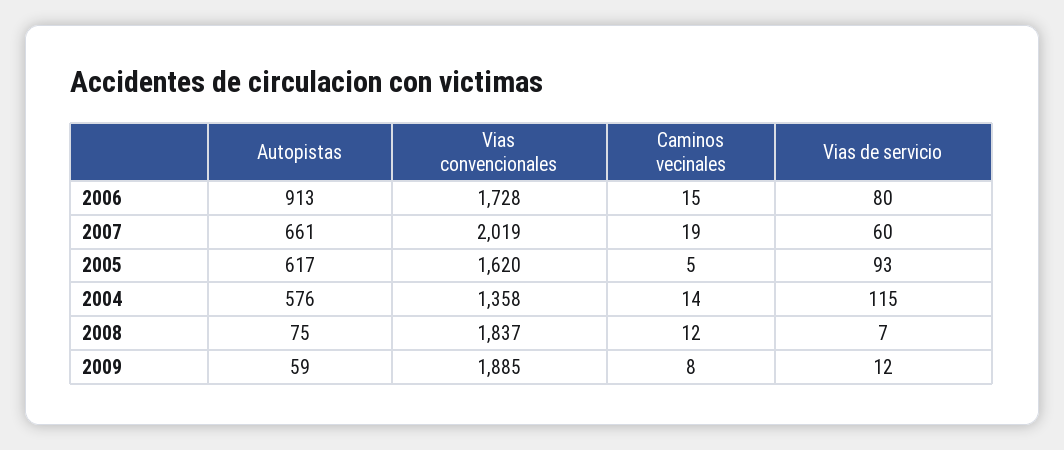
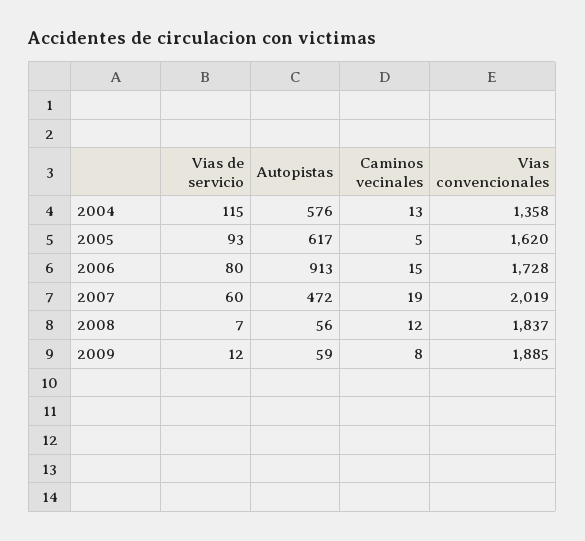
Autopistas, 2007: 661 -> 472
Caminos vecinales, 2004: 14 -> 13
Autopistas, 2008: 75 -> 56

